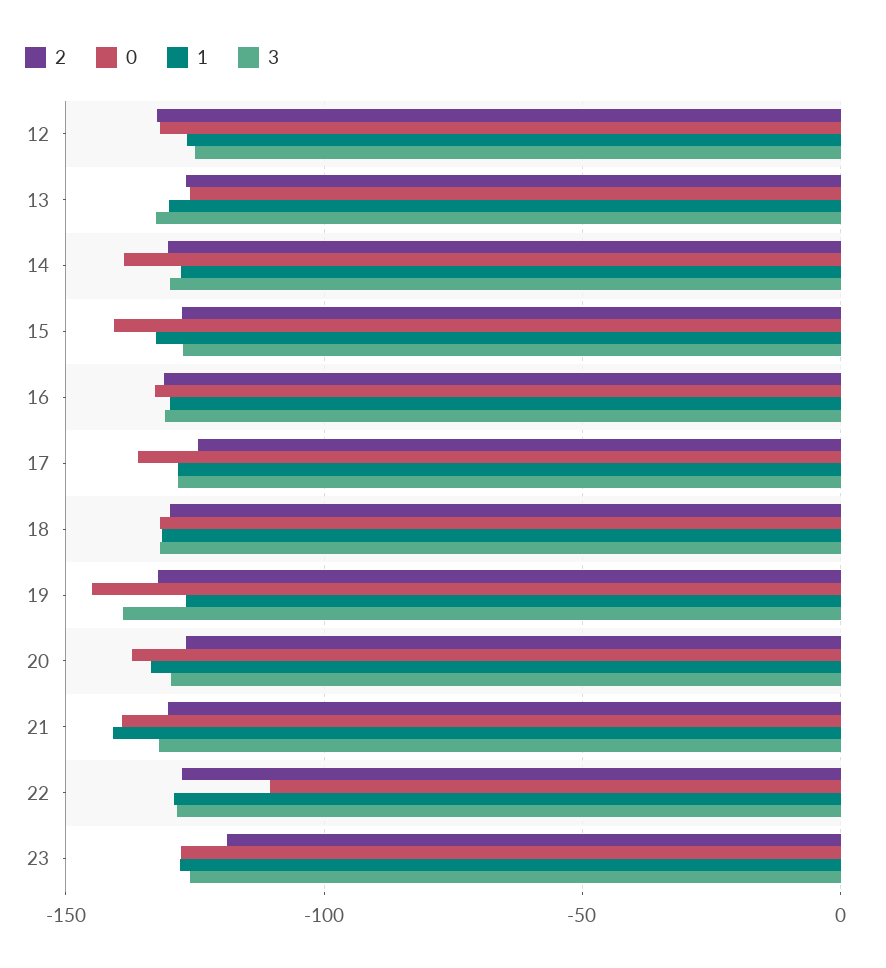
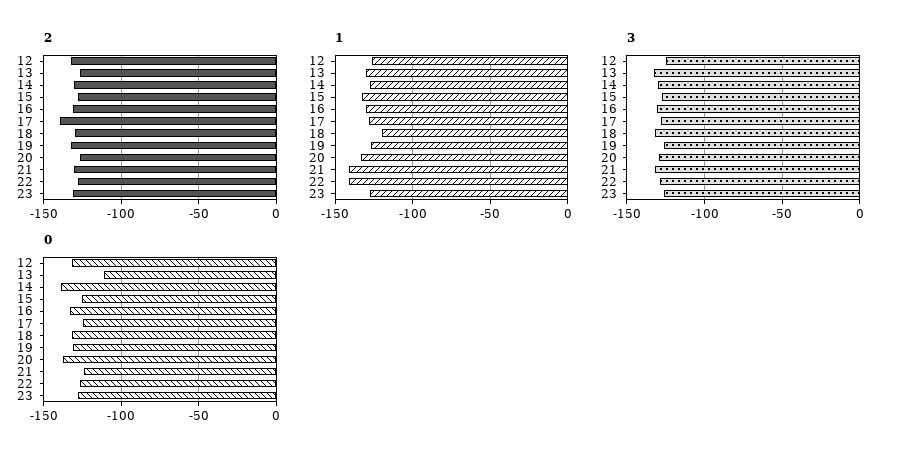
0, 13: -125 -> -110
0, 15: -140 -> -125
2, 17: -125 -> -140
0, 17: -135 -> -125
1, 18: -130 -> -120
0, 19: -145 -> -130
3, 19: -140 -> -125
0, 21: -140 -> -125
0, 22: -110 -> -125
1, 22: -130 -> -140
2, 23: -120 -> -130

